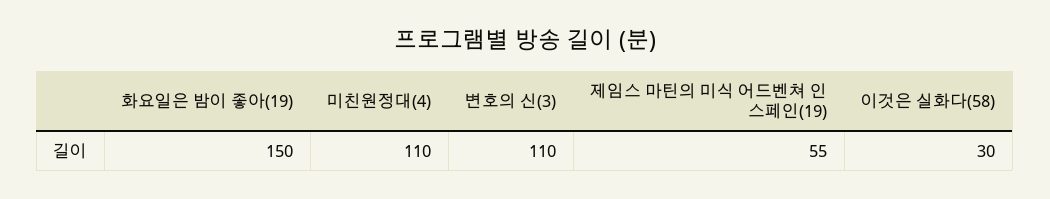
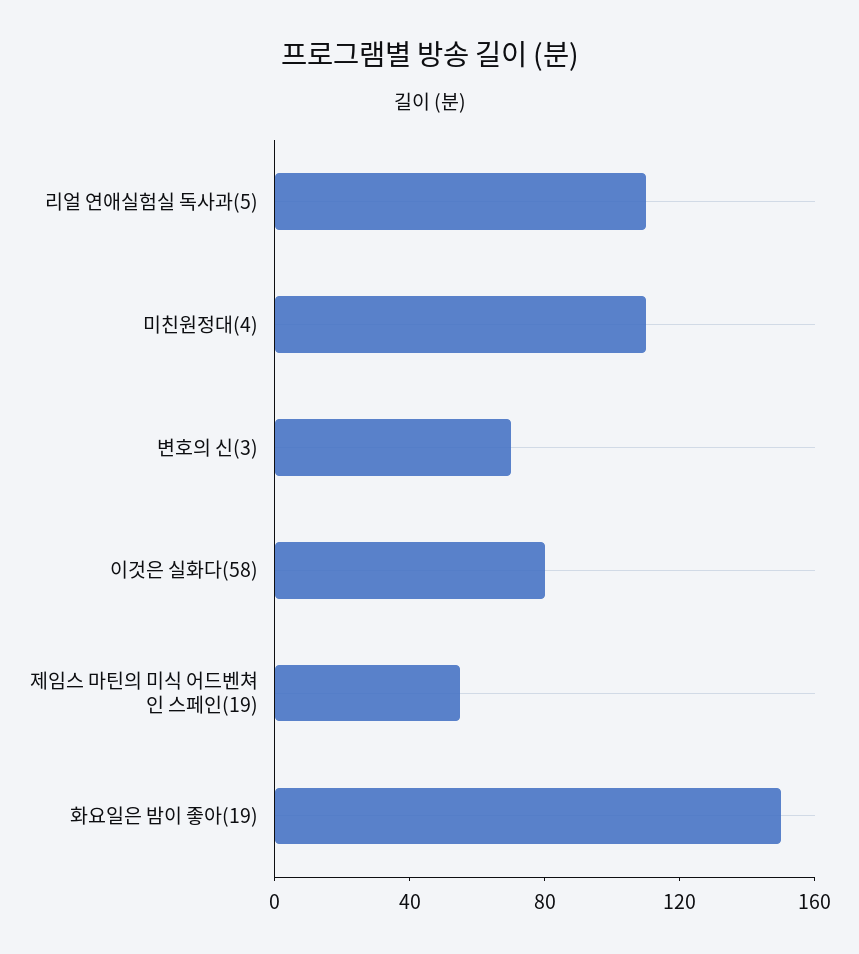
변호의 신(3): 110 -> 70
이것은 실화다(58): 30 -> 80
리얼 연애실험실 독사과(5): none -> 110

